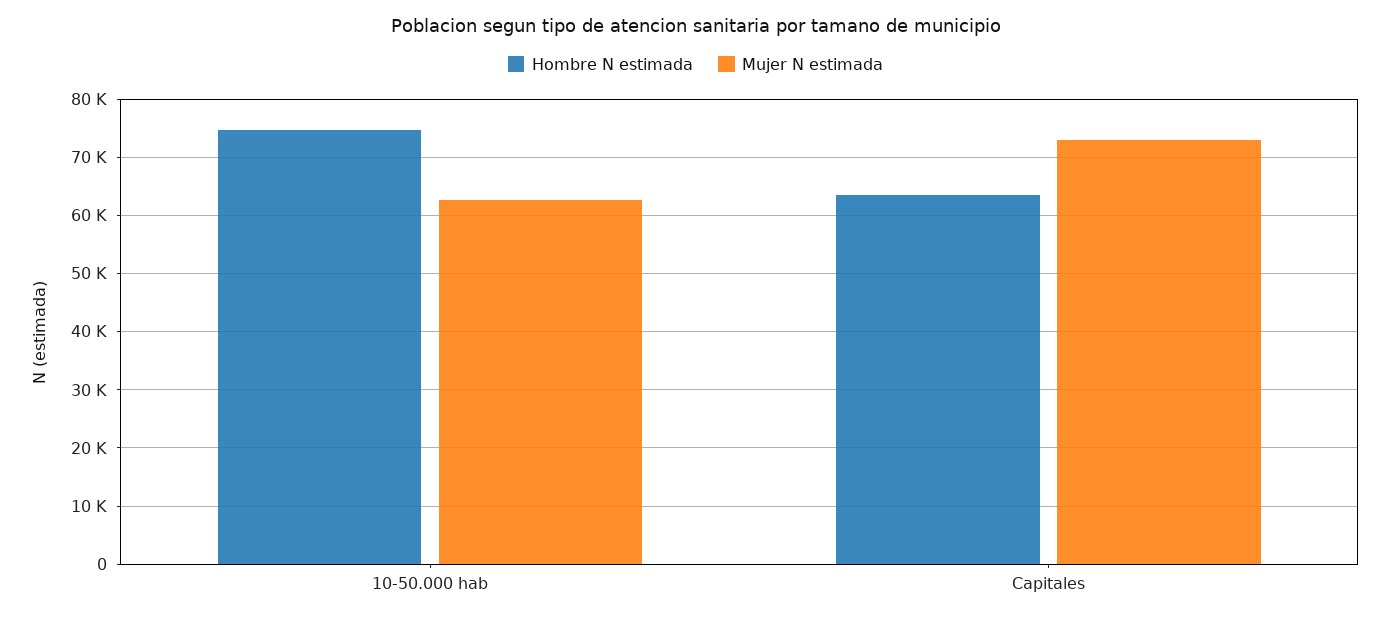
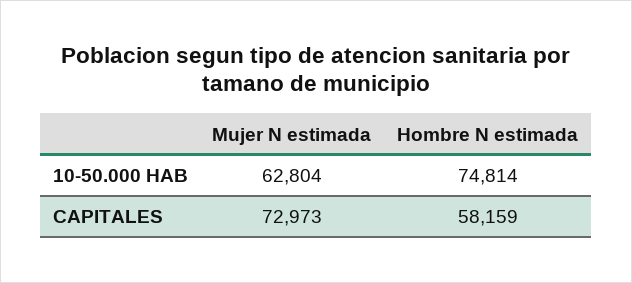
Hombre N estimada, Capitales: 64000 -> 58159

